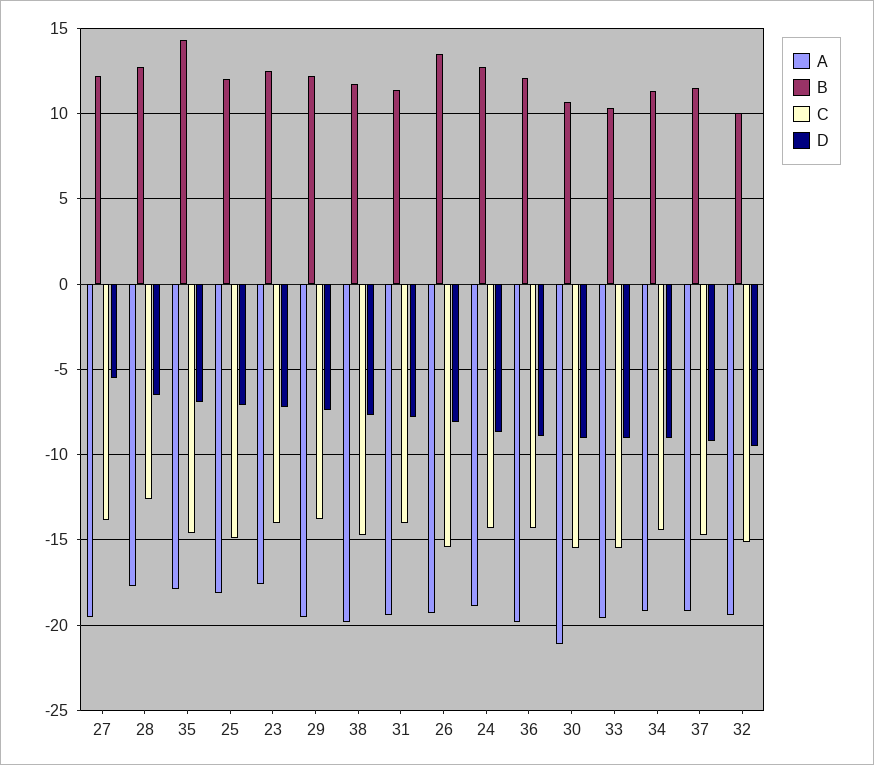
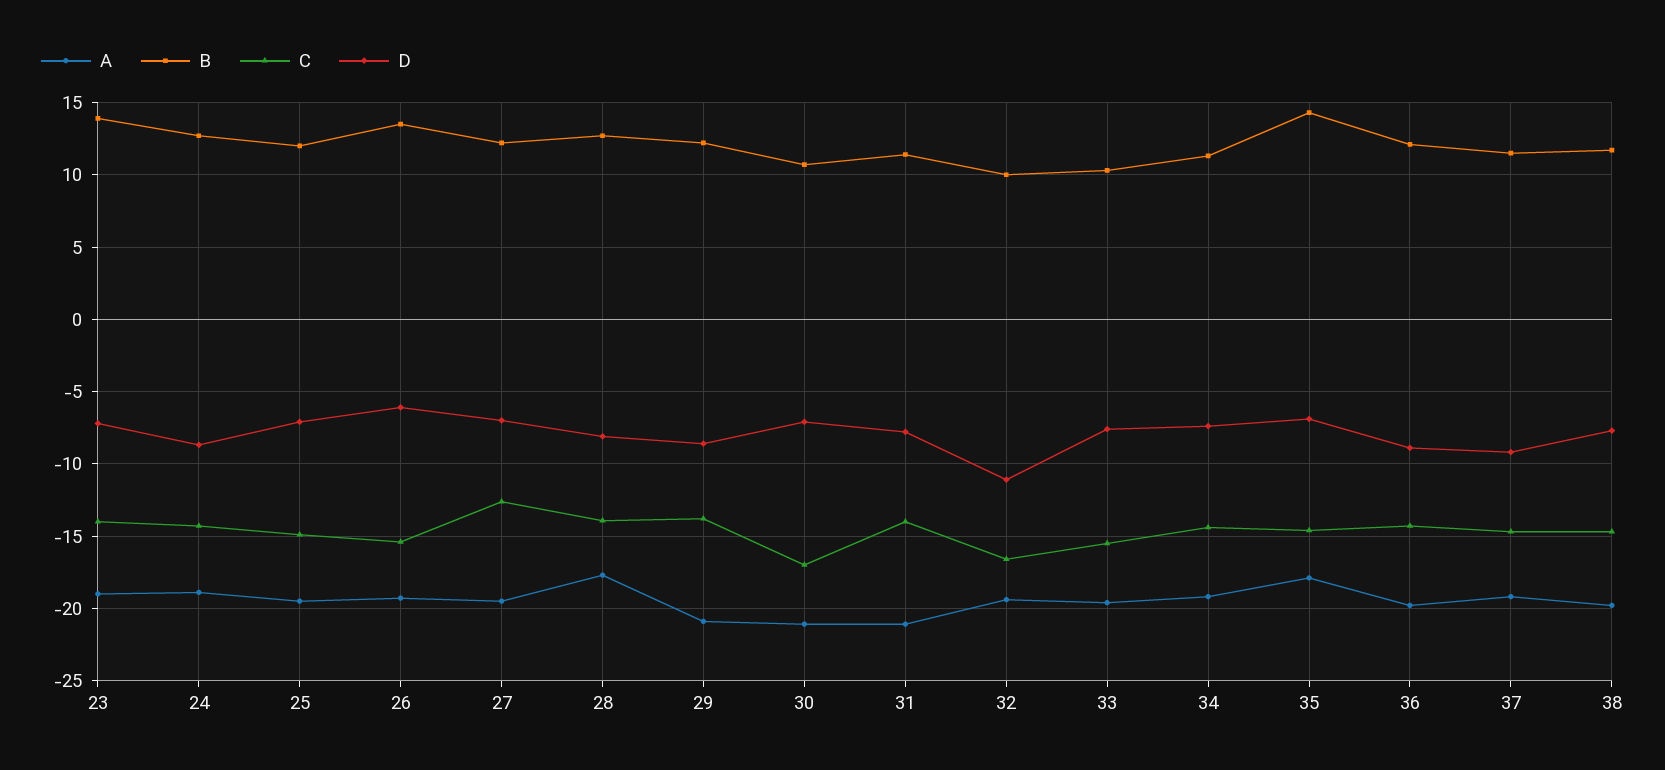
C, 27: -14 -> -12.5
D, 27: -5.5 -> -7
C, 28: -12.5 -> -14
D, 28: -6.5 -> -8
A, 25: -18 -> -19.5
A, 23: -17.5 -> -19
B, 23: 12.5 -> 14
A, 29: -19.5 -> -21
D, 29: -7.5 -> -8.5
A, 31: -19.5 -> -21
D, 26: -8 -> -6
C, 30: -15.5 -> -17
D, 30: -9 -> -7
D, 33: -9 -> -7.5
D, 34: -9 -> -7.5
C, 32: -15 -> -16.5
D, 32: -9.5 -> -11

